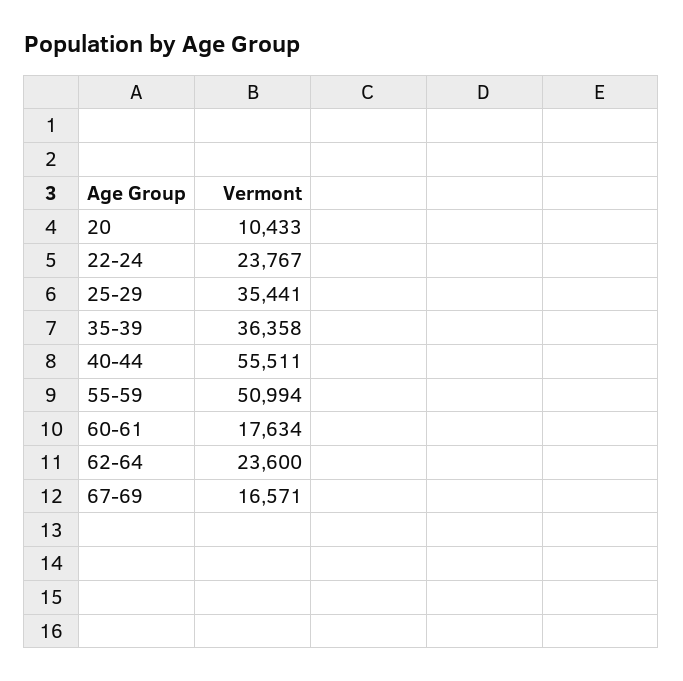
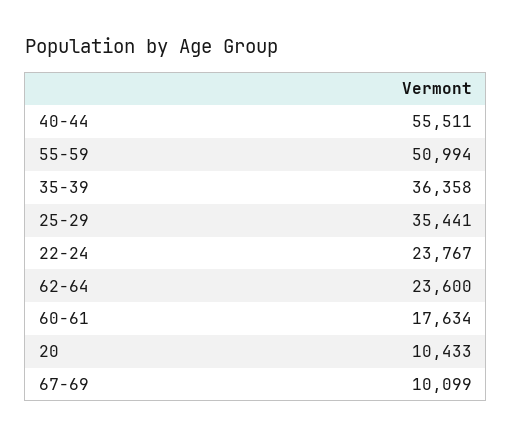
67-69: 16571 -> 10099

